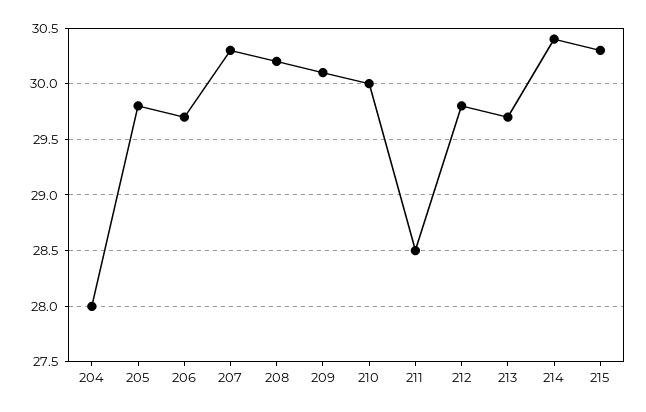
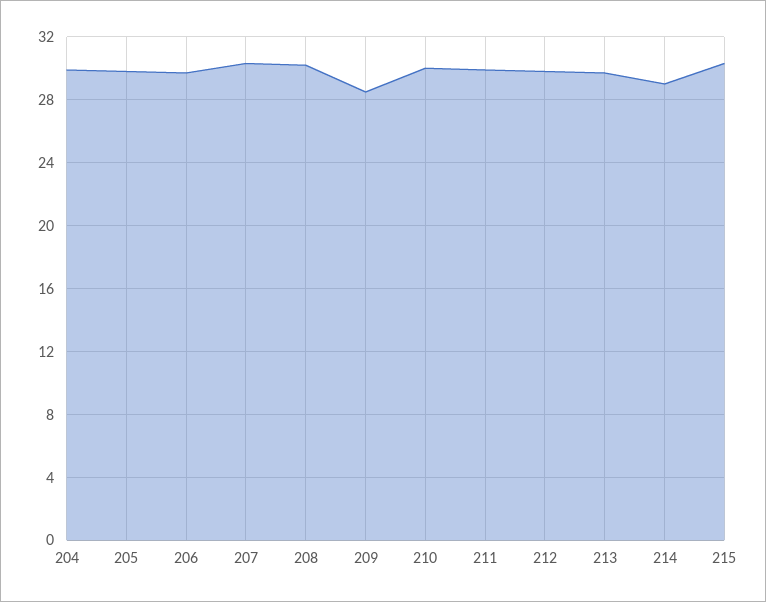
204: 28 -> 30
209: 30.1 -> 28.5
211: 28.5 -> 30
214: 30.4 -> 29

